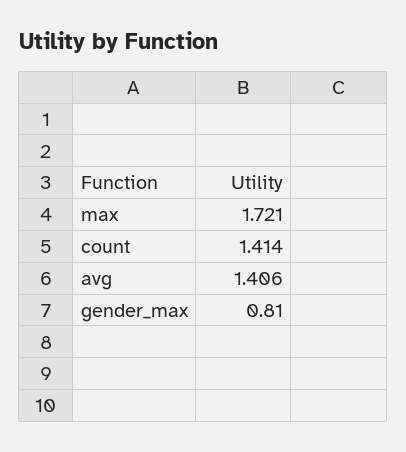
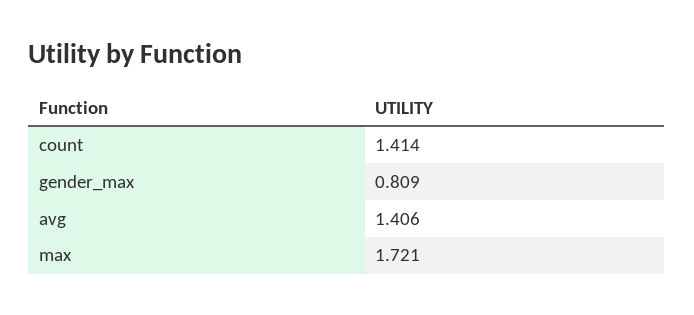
gender_max: 0.81 -> 0.809

